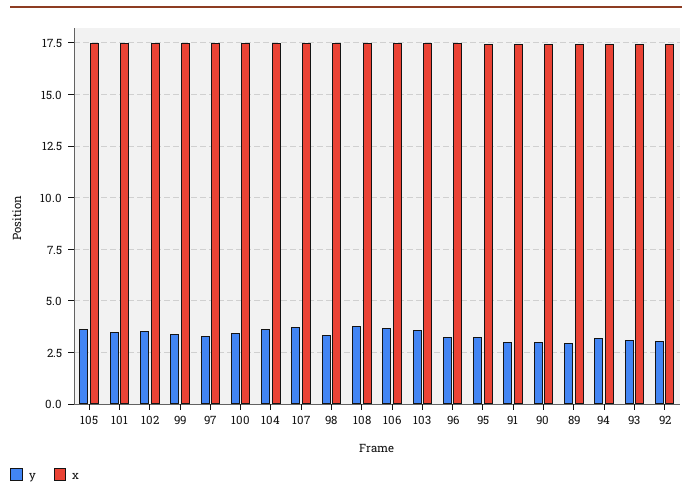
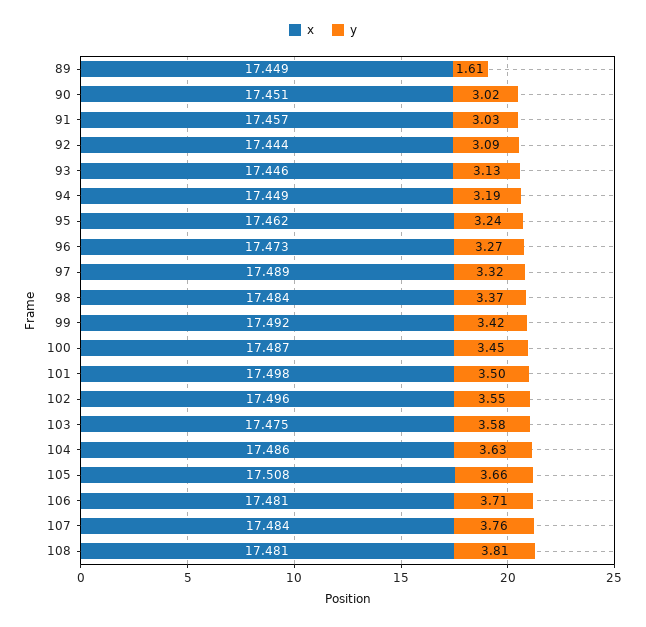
y, 89: 3 -> 1.61

